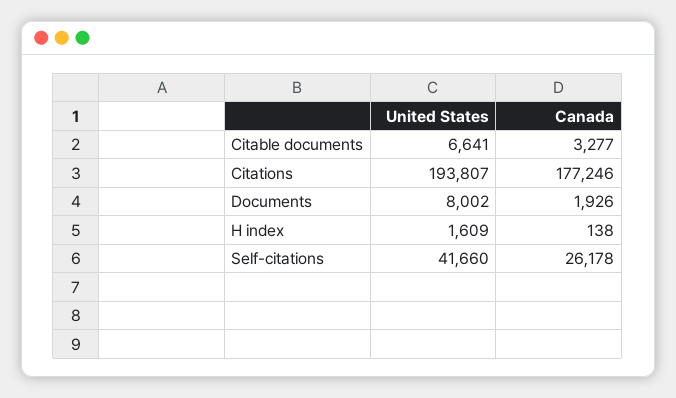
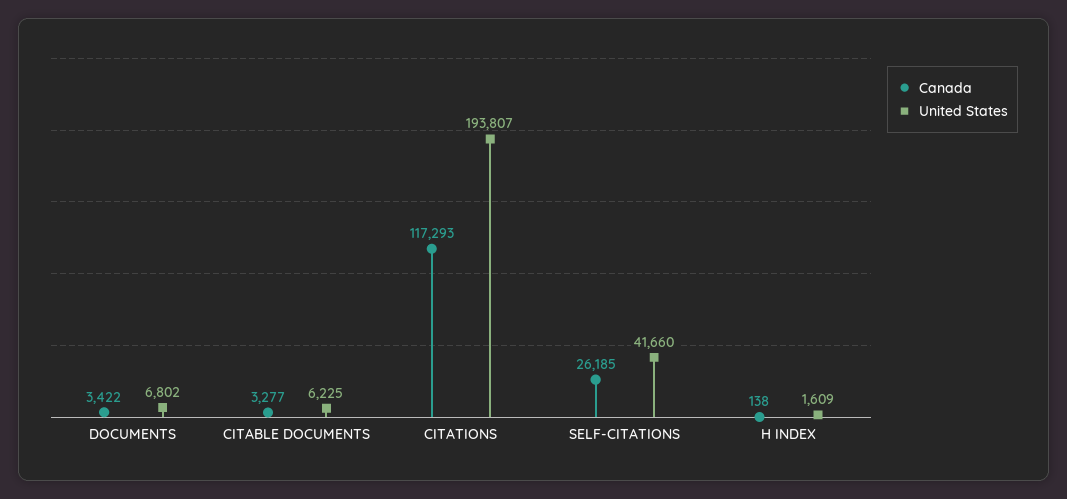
United States, Citable documents: 6641 -> 6225
Canada, Citations: 177246 -> 117293
United States, Documents: 8002 -> 6802
Canada, Documents: 1926 -> 3422
Canada, Self-citations: 26178 -> 26185

